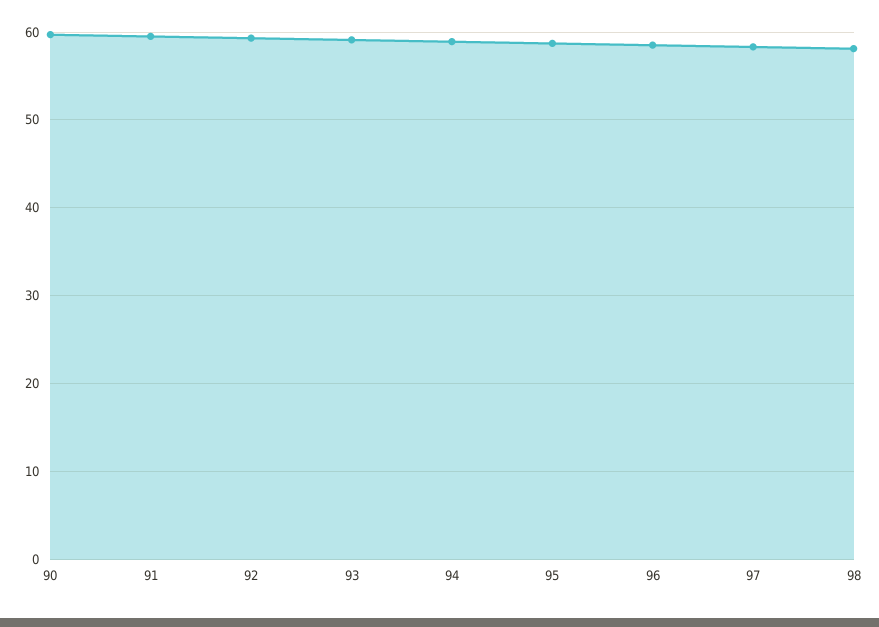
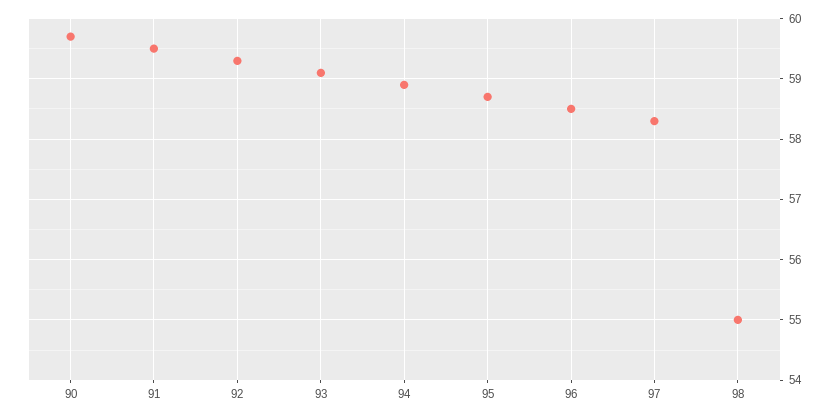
98: 58 -> 55

